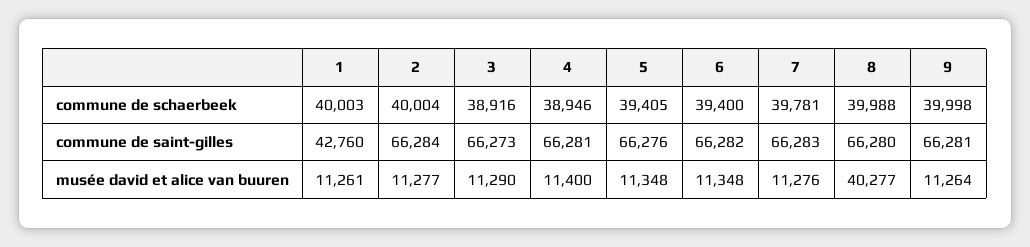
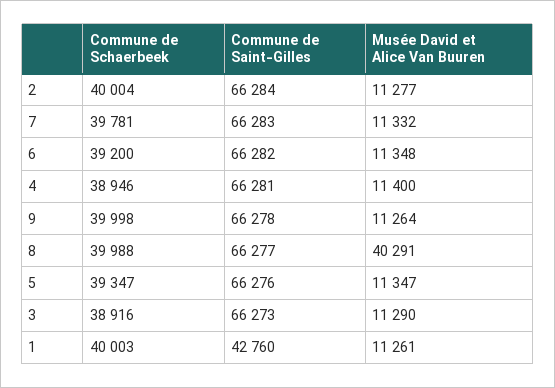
5, commune de schaerbeek: 39405 -> 39347
6, commune de schaerbeek: 39400 -> 39200
8, commune de saint-gilles: 66280 -> 66277
9, commune de saint-gilles: 66281 -> 66278
5, musée david et alice van buuren: 11348 -> 11347
7, musée david et alice van buuren: 11276 -> 11332
8, musée david et alice van buuren: 40277 -> 40291

